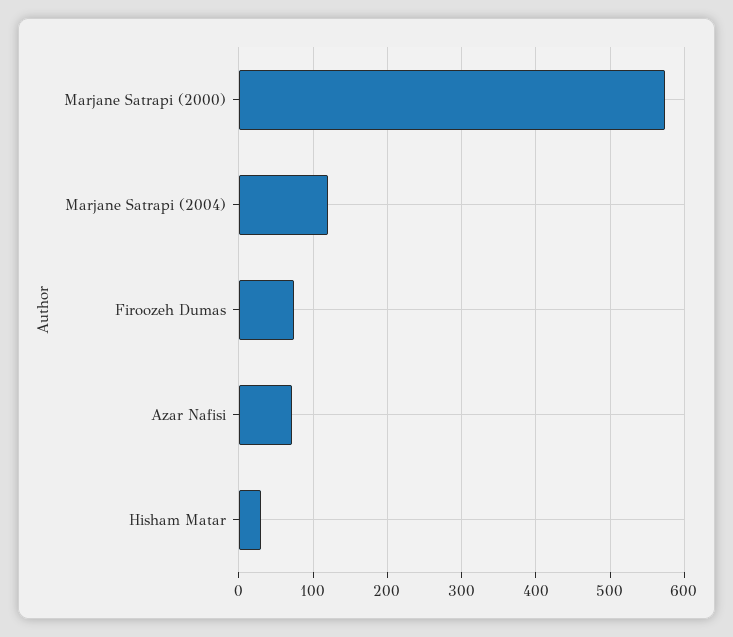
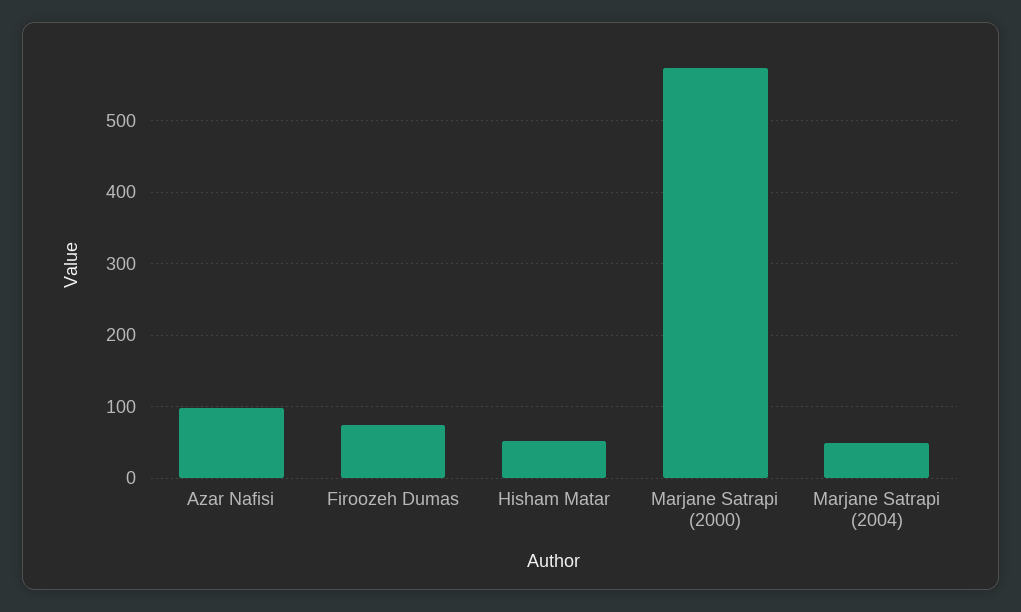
Marjane Satrapi (2004): 120 -> 50
Azar Nafisi: 70 -> 100
Hisham Matar: 30 -> 50

